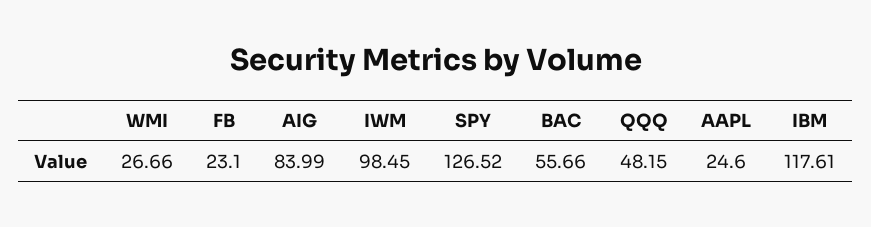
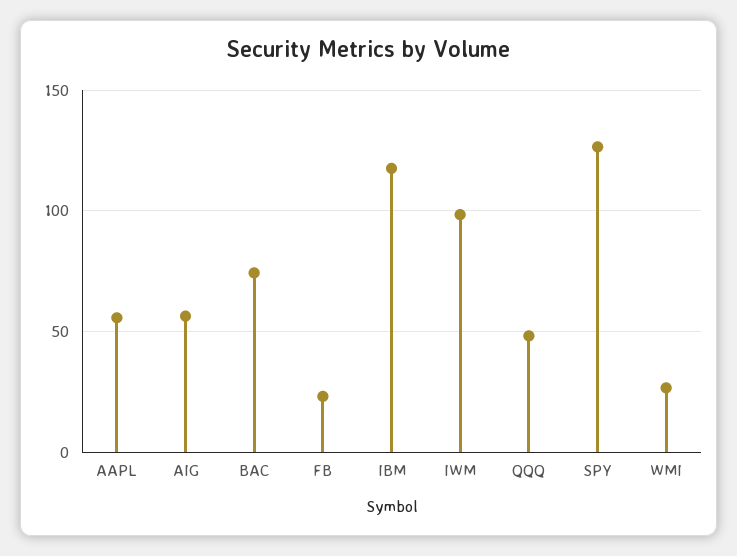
AIG: 83.99 -> 55
BAC: 55.66 -> 75
AAPL: 24.6 -> 55

